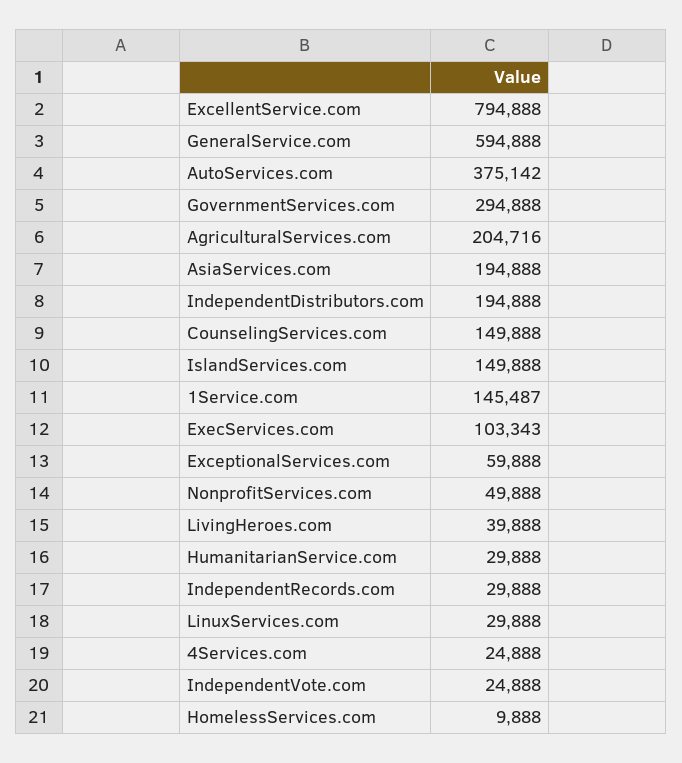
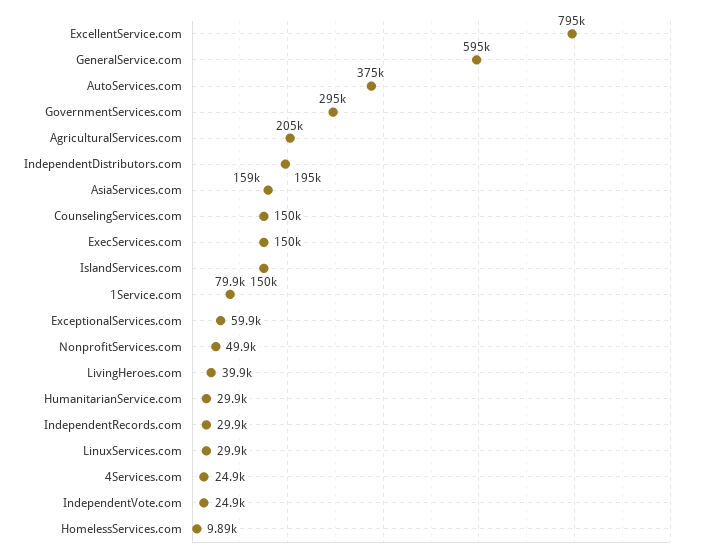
AsiaServices.com: 194888 -> 159000
1Service.com: 145487 -> 79900
ExecServices.com: 103343 -> 150000

